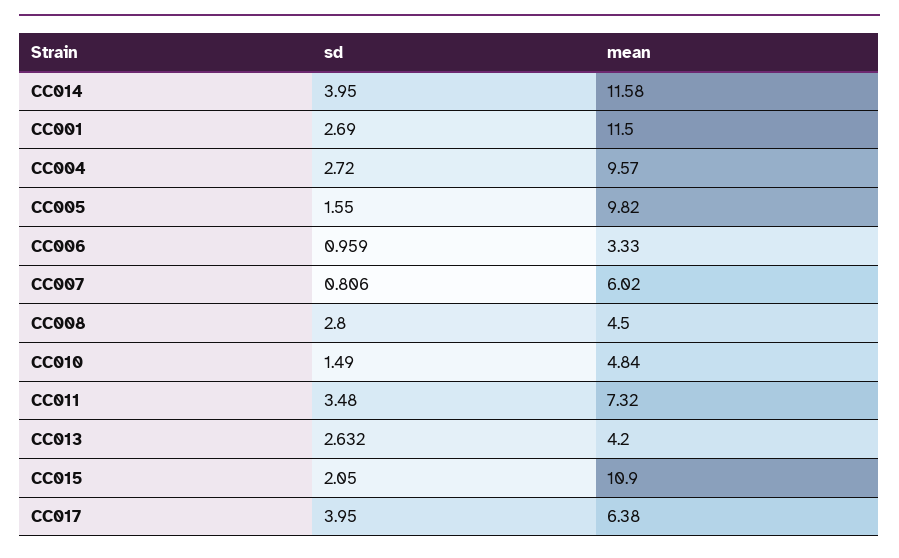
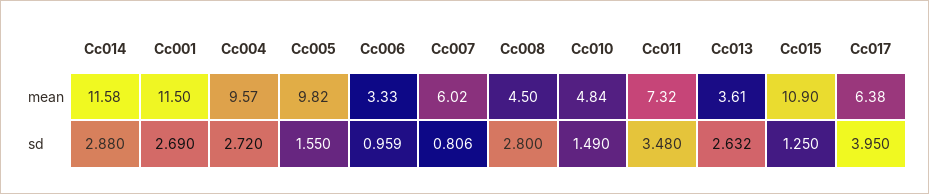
sd, CC014: 3.95 -> 2.88
mean, CC013: 4.2 -> 3.61
sd, CC015: 2.05 -> 1.25

